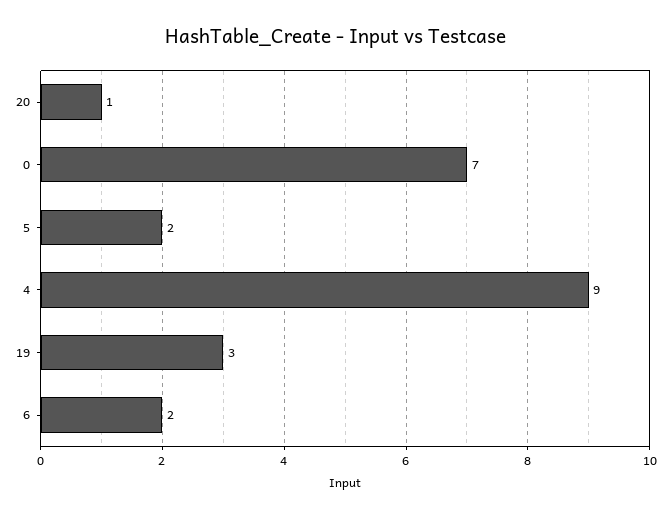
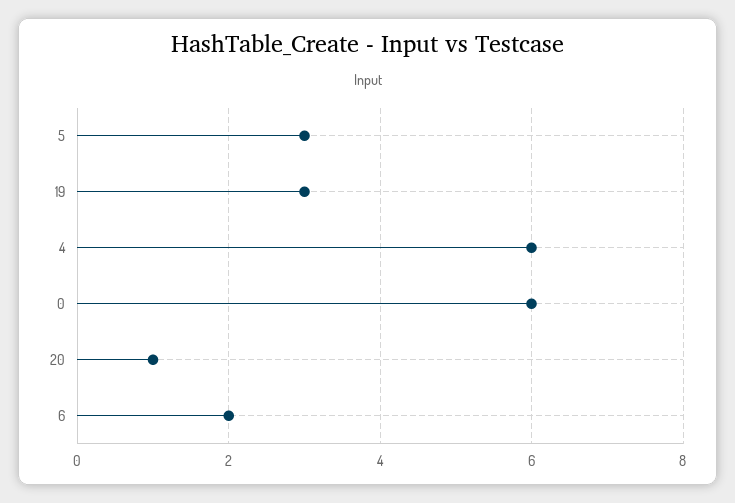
0: 7 -> 6
5: 2 -> 3
4: 9 -> 6

